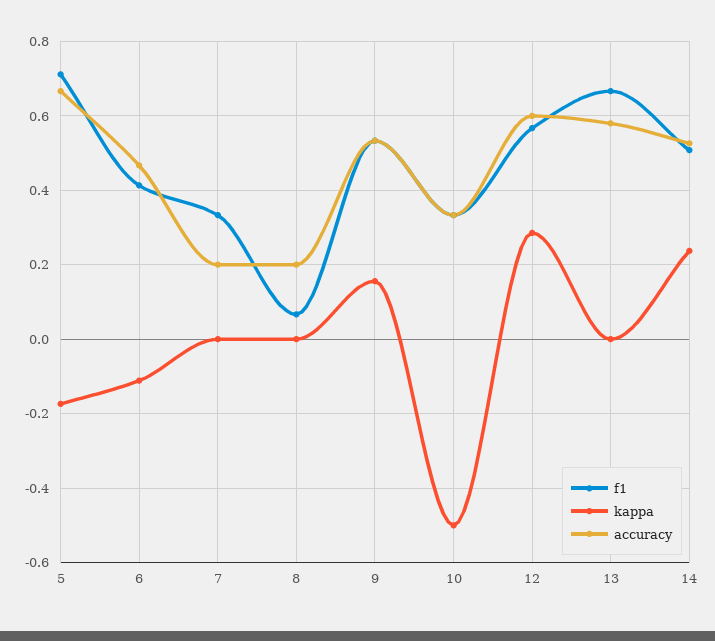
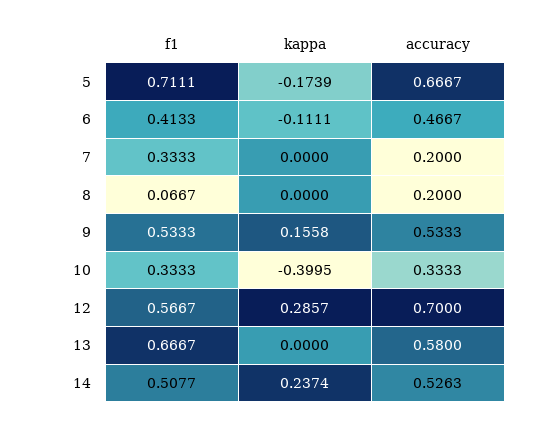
kappa, 10: -0.5 -> -0.3995
accuracy, 12: 0.6 -> 0.7

